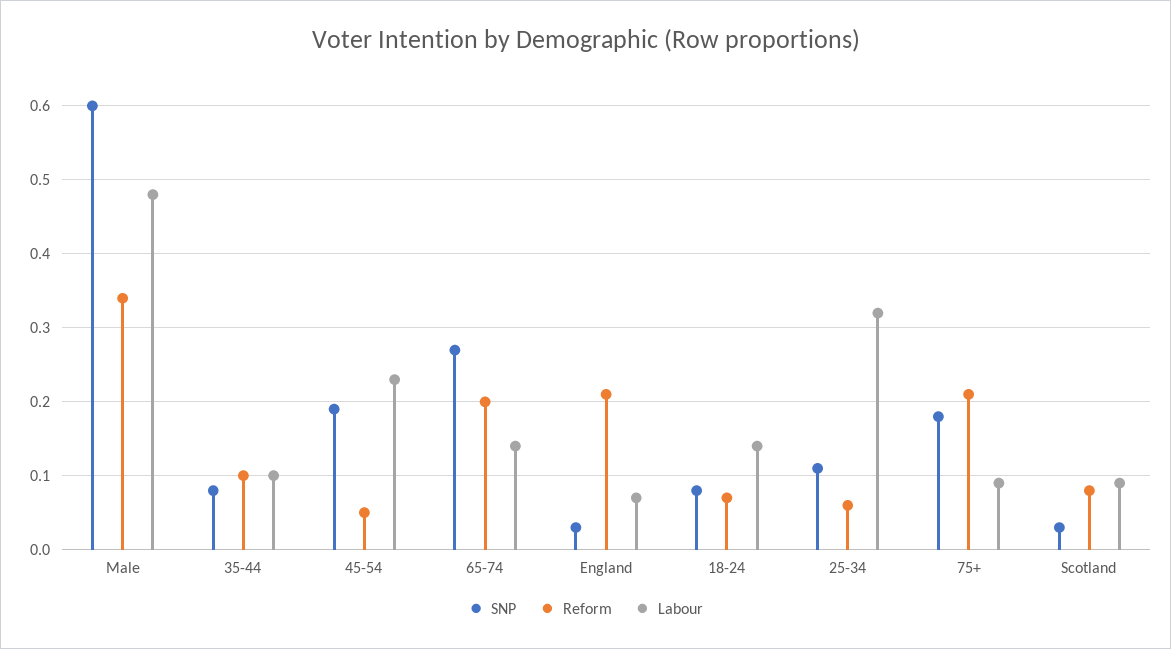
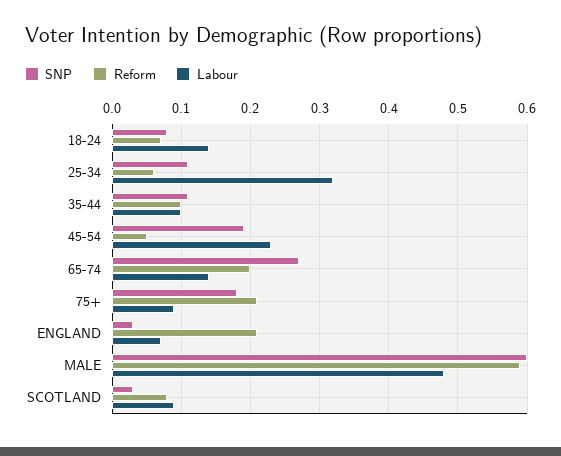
Reform, Male: 0.34 -> 0.59
SNP, 35-44: 0.08 -> 0.11

